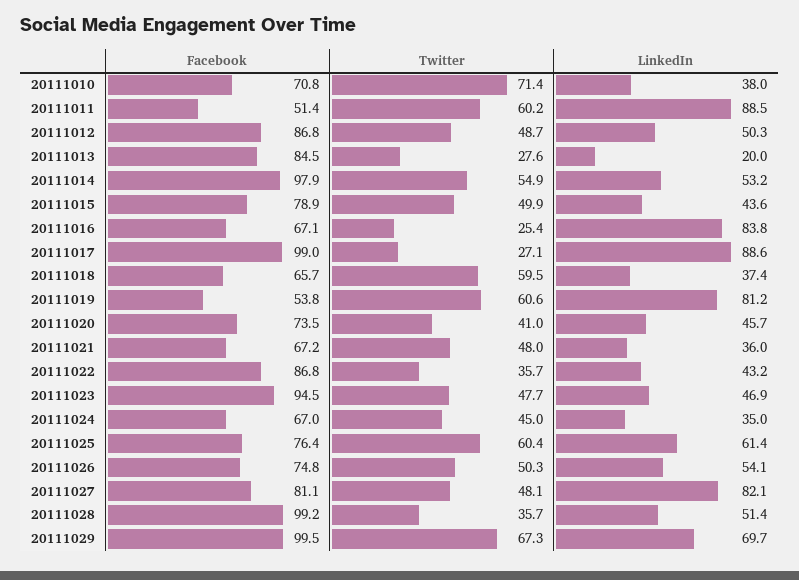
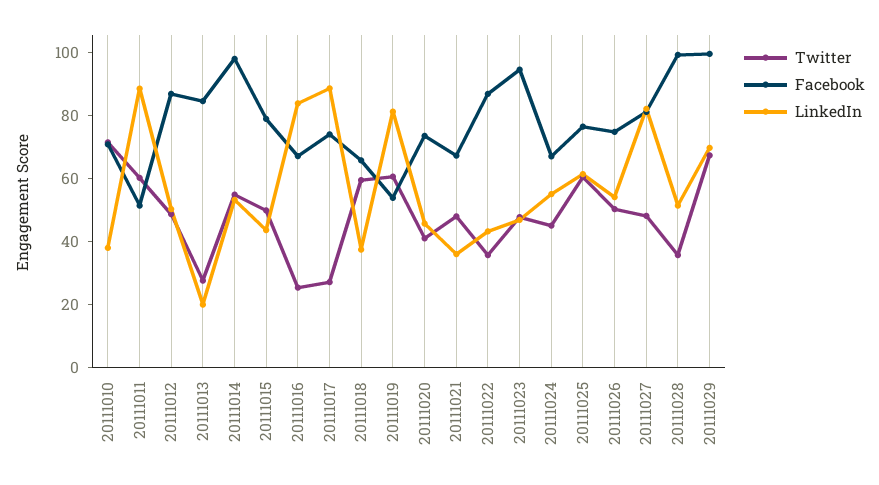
Facebook, 20111017: 99 -> 75
LinkedIn, 20111024: 35 -> 55

